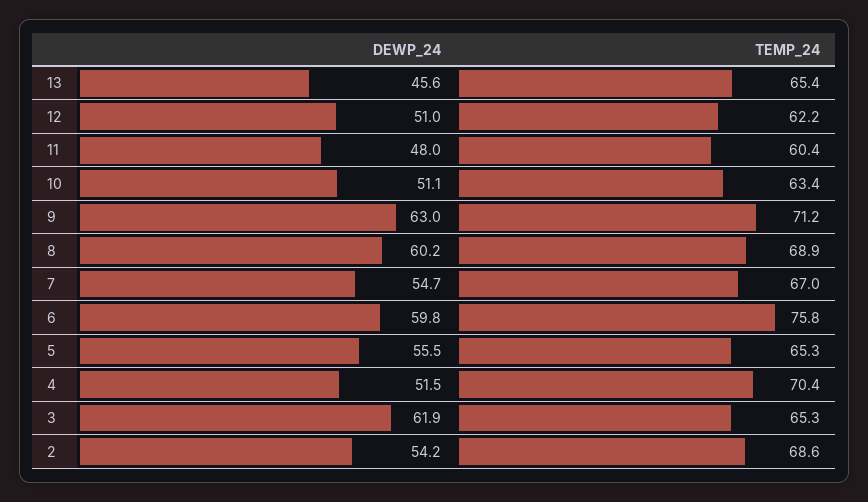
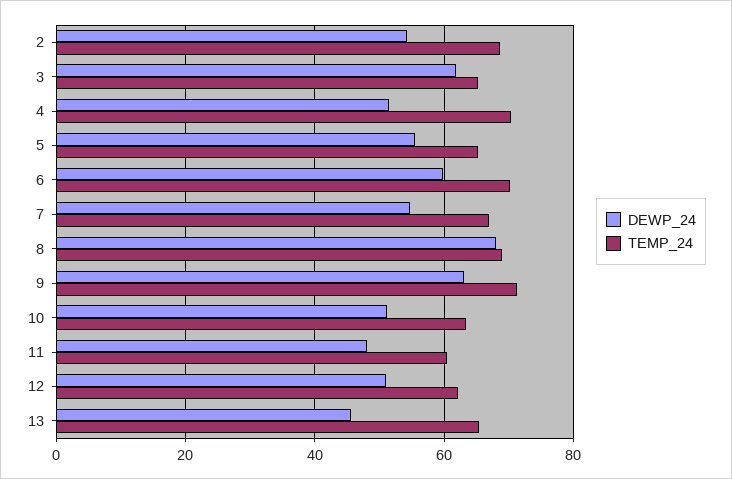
DEWP_24, 8: 60.2 -> 68
TEMP_24, 6: 75.8 -> 70

